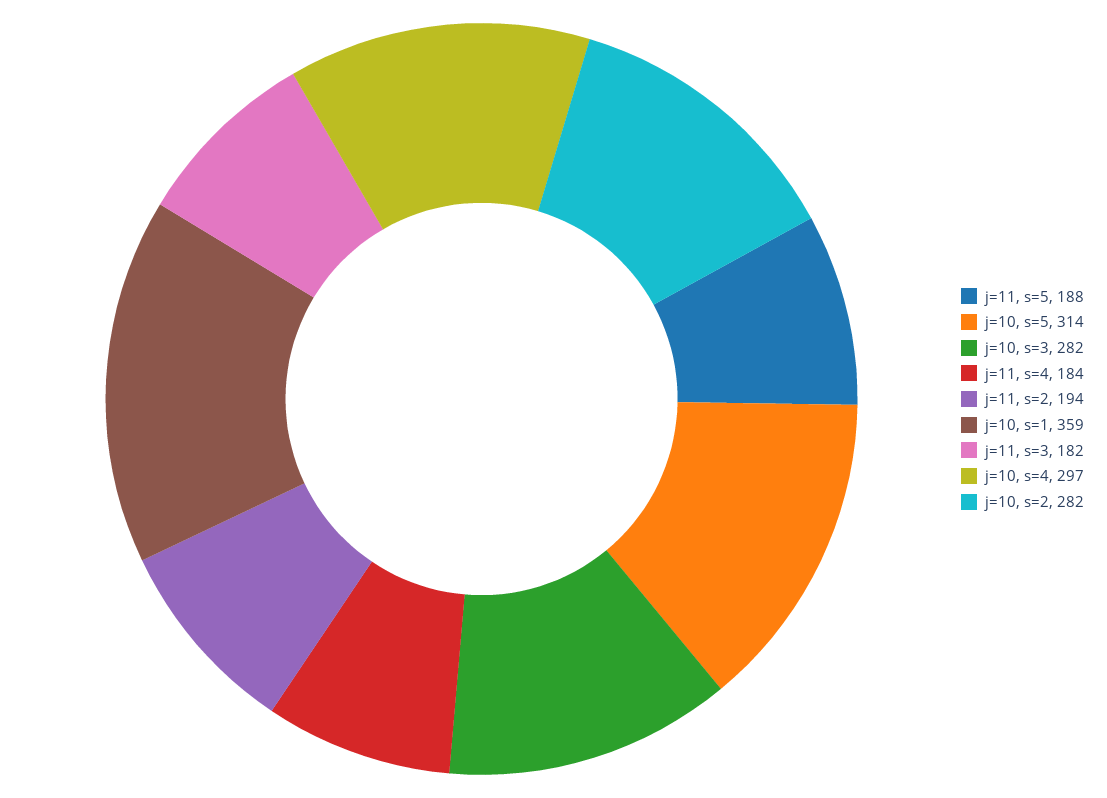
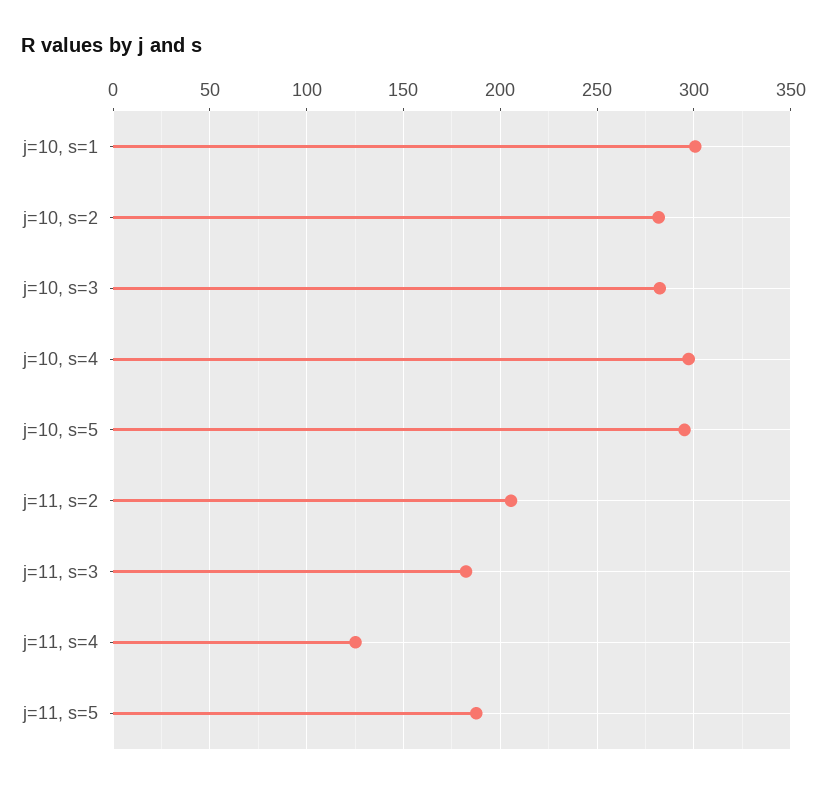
j=10, s=5: 314 -> 295
j=11, s=4: 184 -> 125
j=11, s=2: 194 -> 205
j=10, s=1: 359 -> 300

